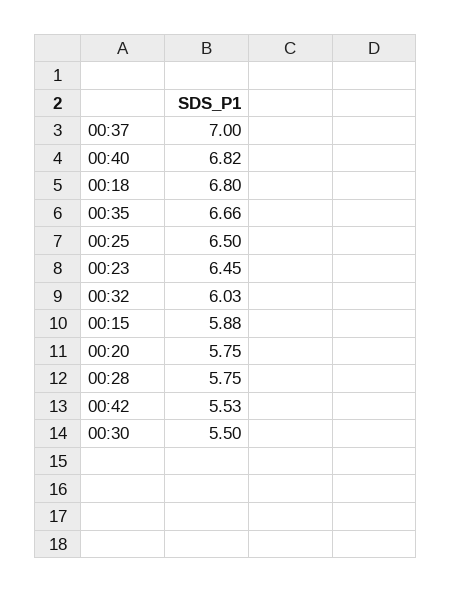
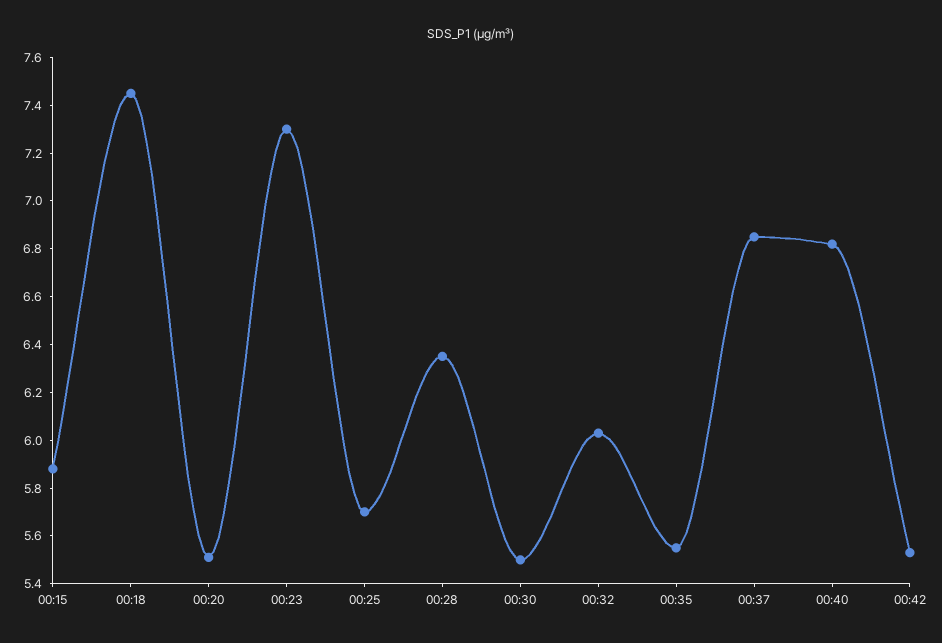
00:37: 7 -> 6.85
00:18: 6.8 -> 7.45
00:35: 6.66 -> 5.55
00:25: 6.5 -> 5.7
00:23: 6.45 -> 7.3
00:20: 5.75 -> 5.5
00:28: 5.75 -> 6.35

